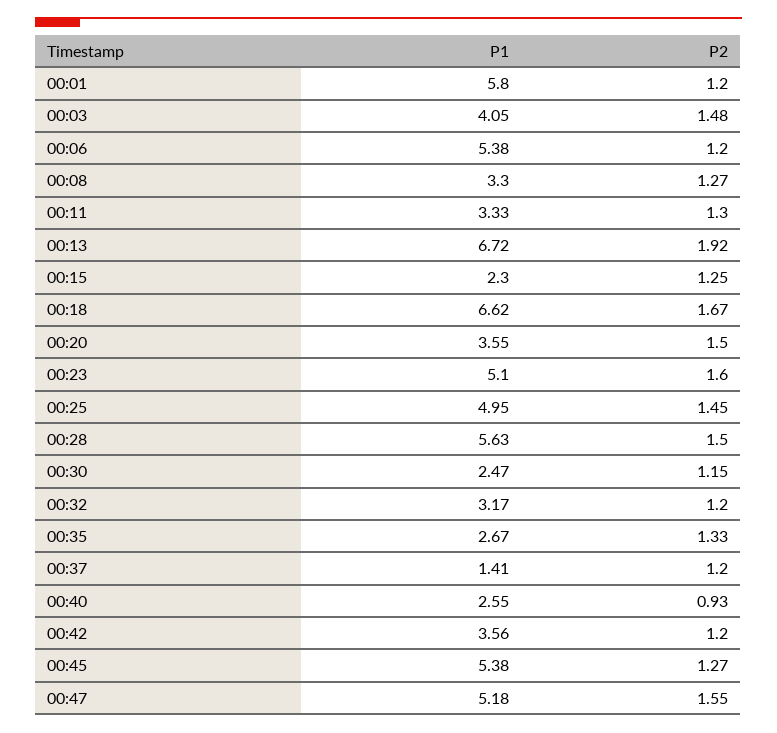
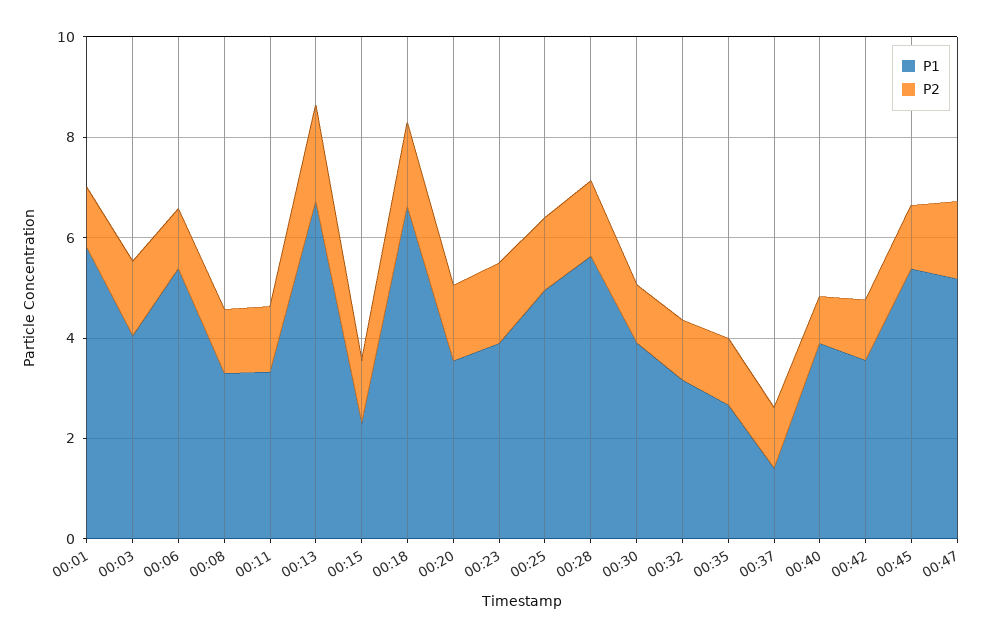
P1, 00:23: 5.1 -> 4
P1, 00:30: 2.47 -> 4
P1, 00:40: 2.55 -> 4

